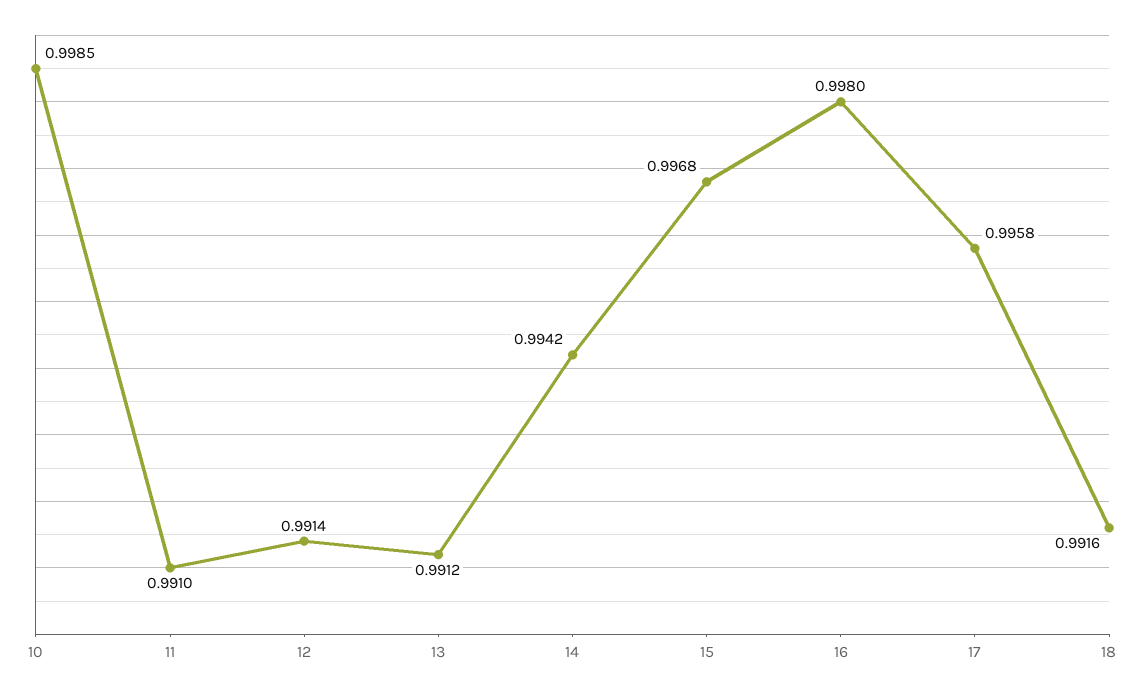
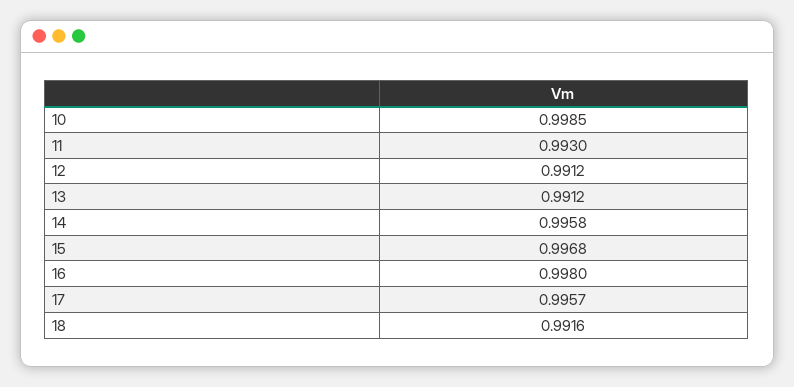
11: 0.991 -> 0.993
12: 0.9914 -> 0.9912
14: 0.9942 -> 0.9958
17: 0.9958 -> 0.9957

